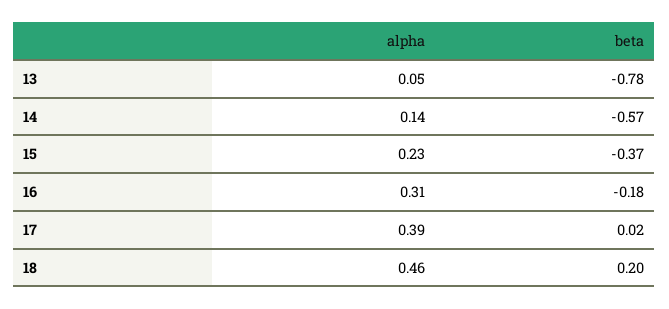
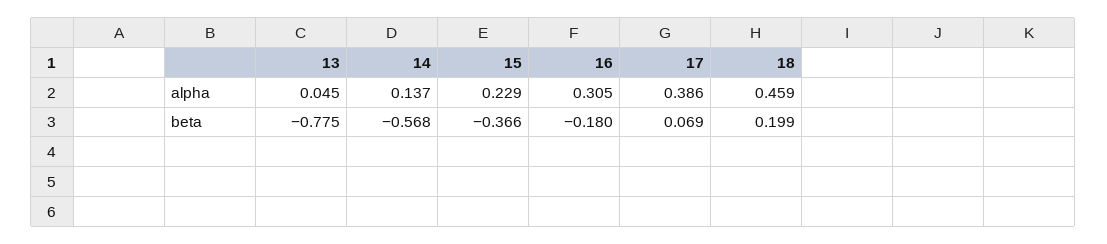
beta, 17: 0.02 -> 0.069

